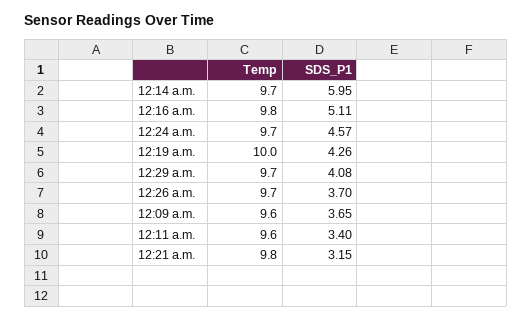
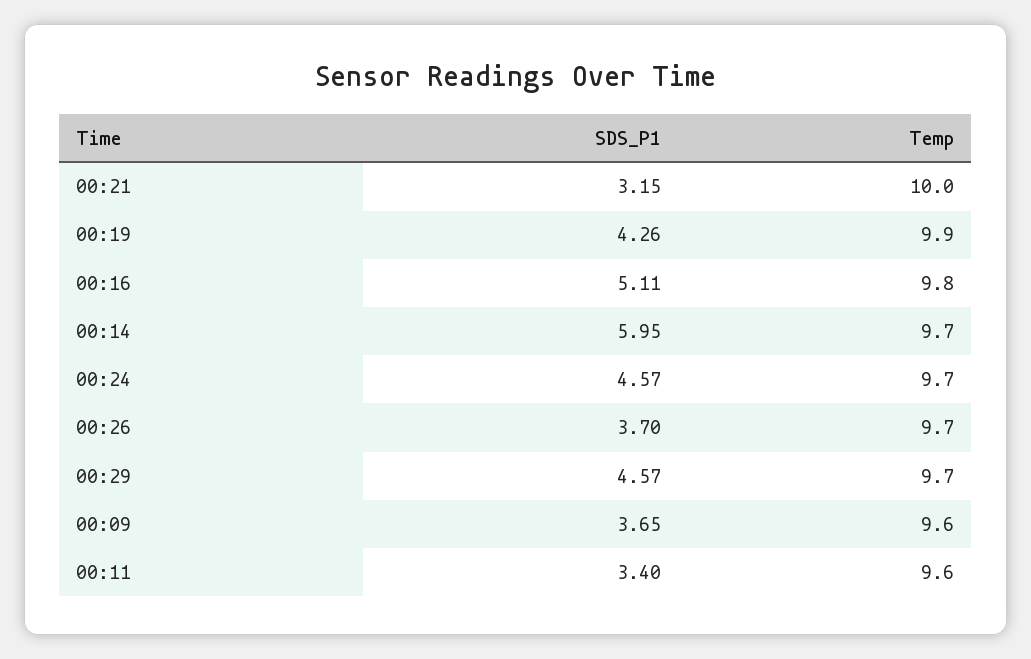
Temp, 12:19 a.m.: 10 -> 9.9
SDS_P1, 12:29 a.m.: 4.08 -> 4.57
Temp, 12:21 a.m.: 9.8 -> 10

